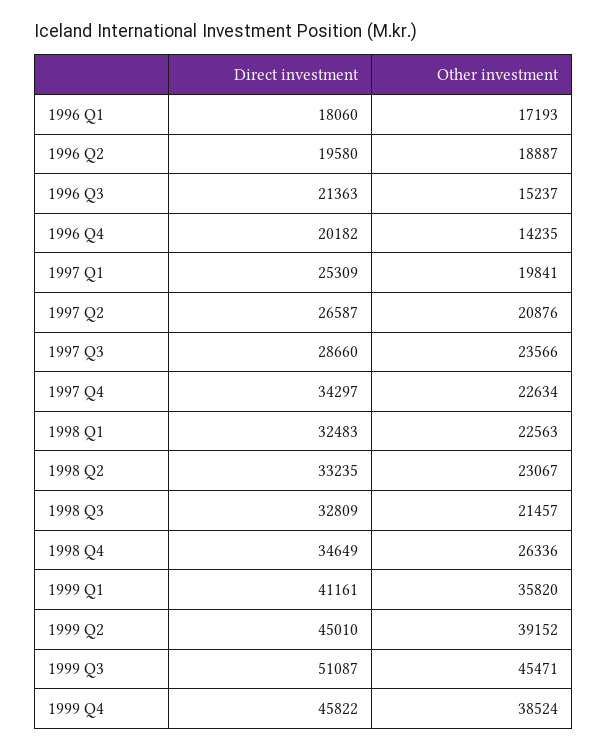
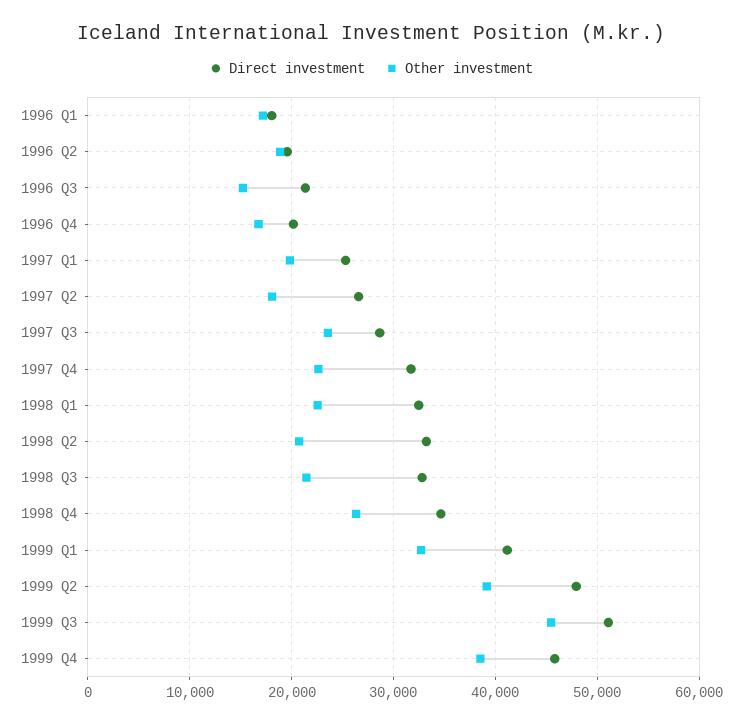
Other investment, 1996 Q4: 14235 -> 17000
Other investment, 1997 Q2: 20876 -> 18000
Direct investment, 1997 Q4: 34297 -> 32000
Other investment, 1998 Q2: 23067 -> 21000
Other investment, 1999 Q1: 35820 -> 33000
Direct investment, 1999 Q2: 45010 -> 48000

